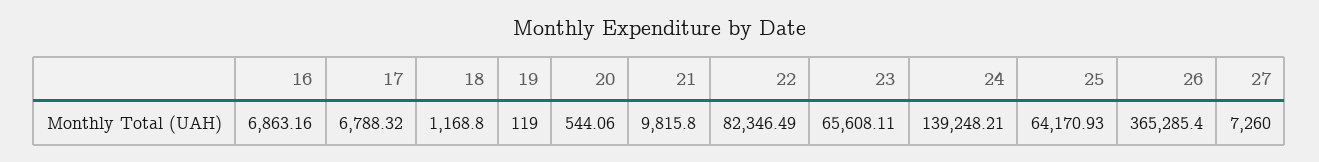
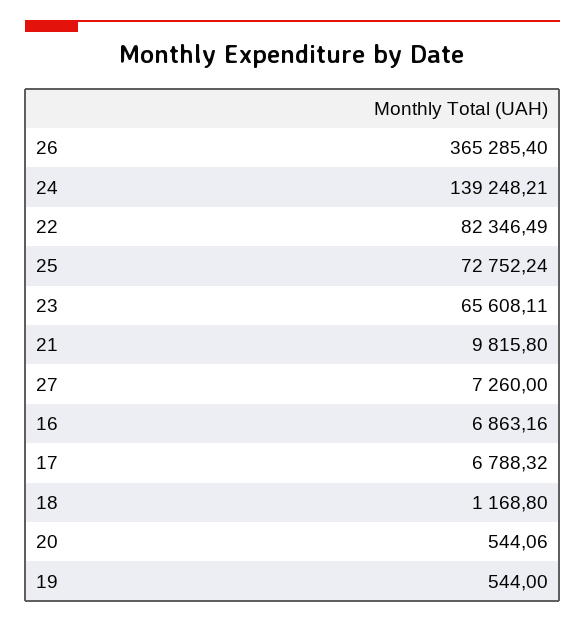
19: 119 -> 544
25: 64170.93 -> 72752.24

